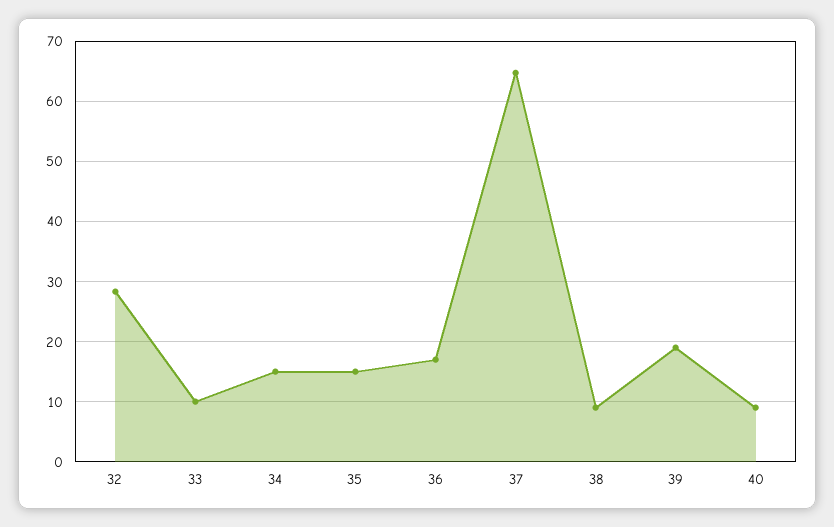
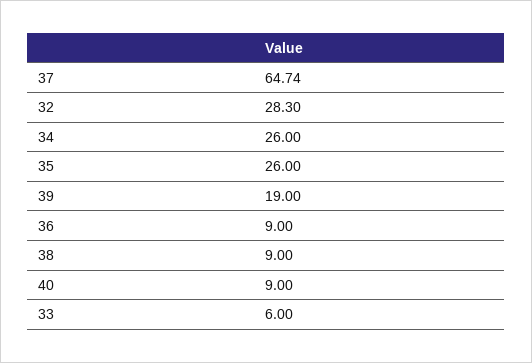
33: 10 -> 6
34: 15 -> 26
35: 15 -> 26
36: 17 -> 9

